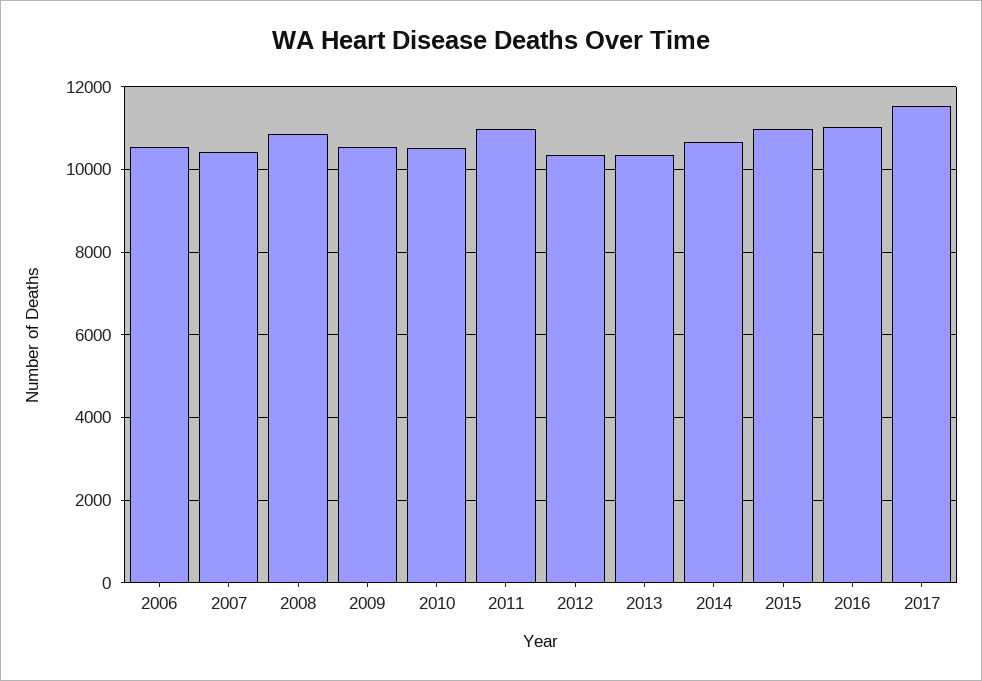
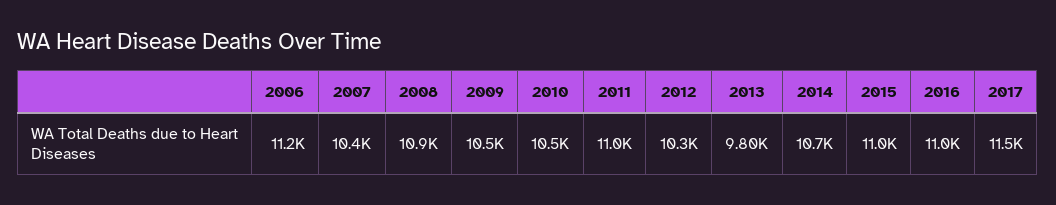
2006: 10600 -> 11200
2013: 10400 -> 9800

